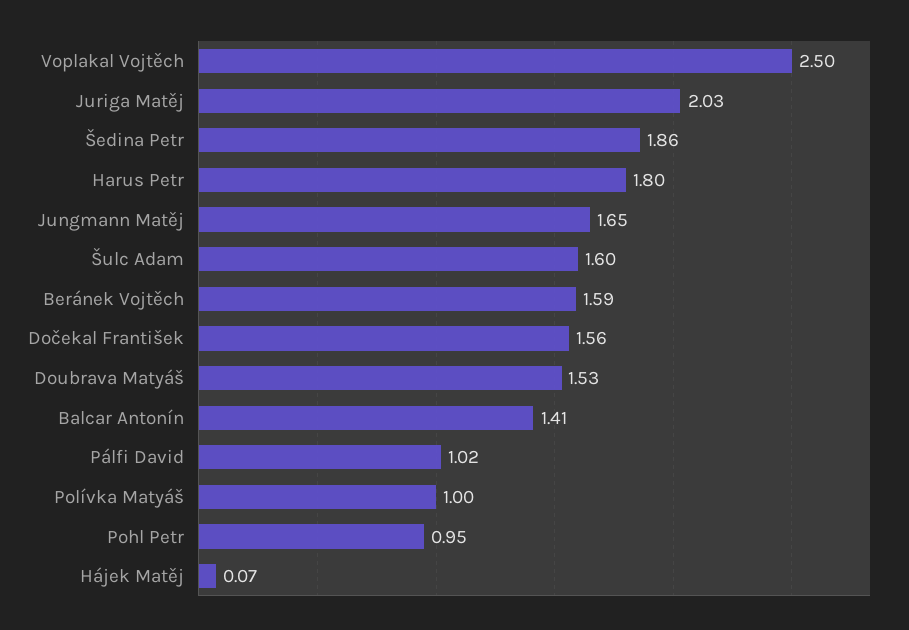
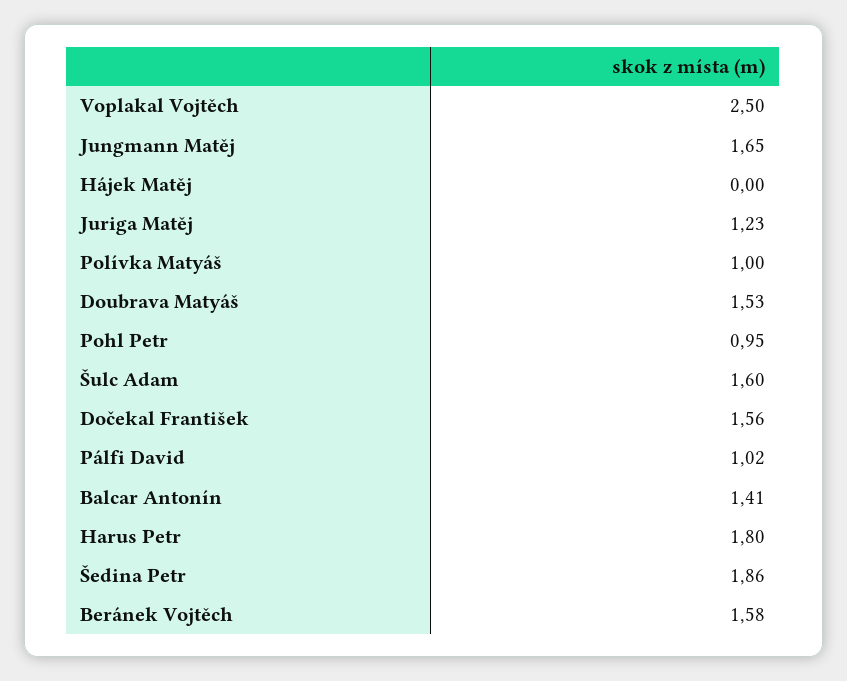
Juriga Matěj: 2.03 -> 1.23
Beránek Vojtěch: 1.59 -> 1.58
Hájek Matěj: 0.07 -> 0

